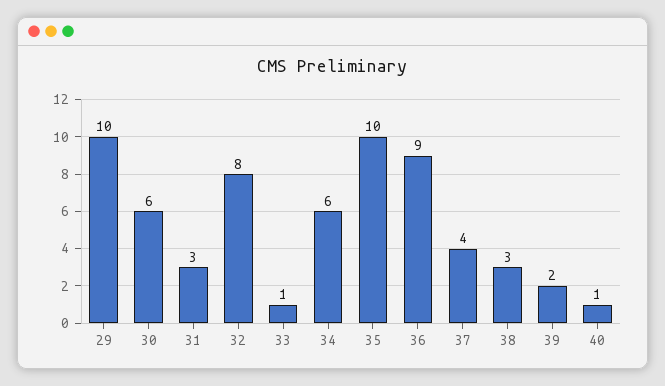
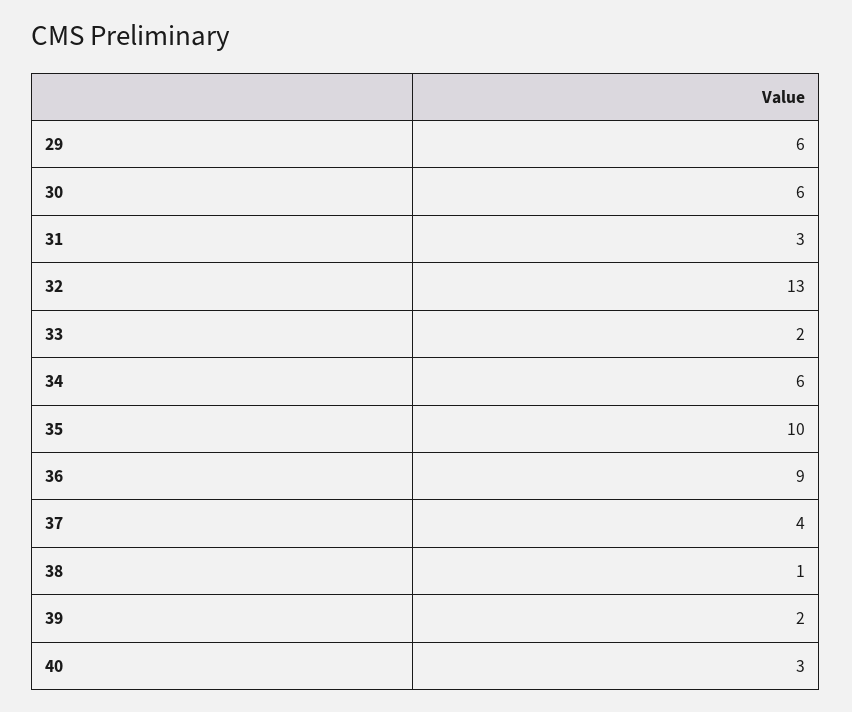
29: 10 -> 6
32: 8 -> 13
33: 1 -> 2
38: 3 -> 1
40: 1 -> 3

